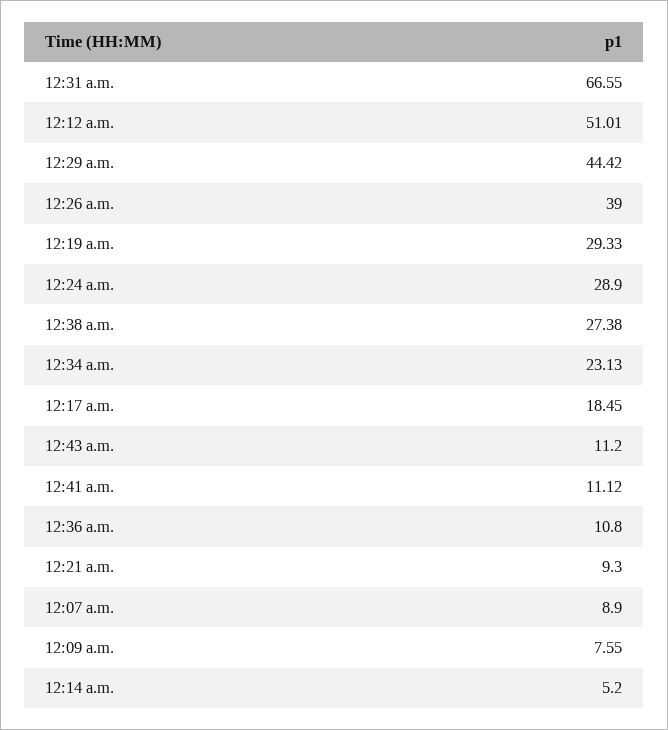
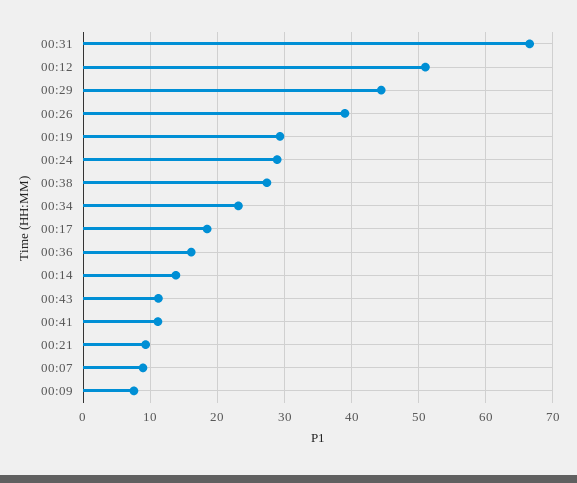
12:36 a.m.: 10.8 -> 16
12:14 a.m.: 5.2 -> 14

